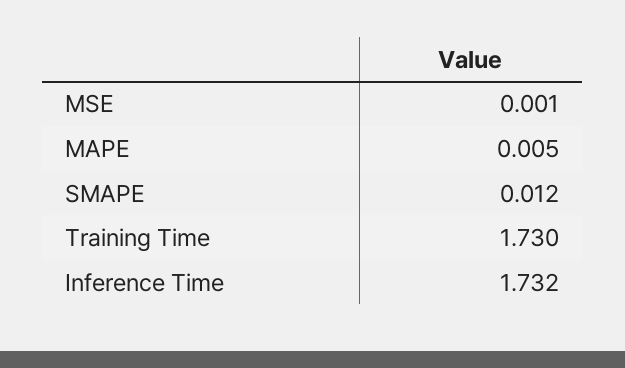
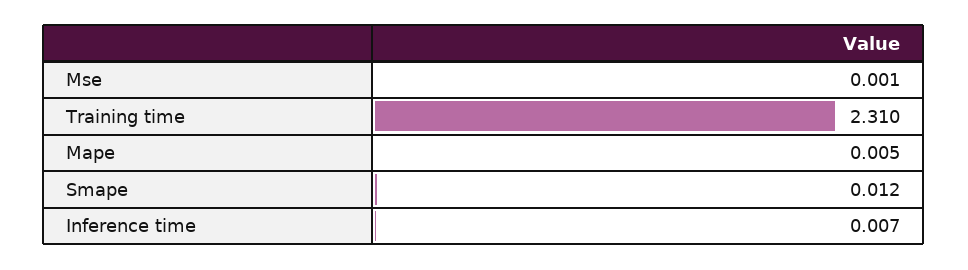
Training Time: 1.73 -> 2.31
Inference Time: 1.732 -> 0.007

